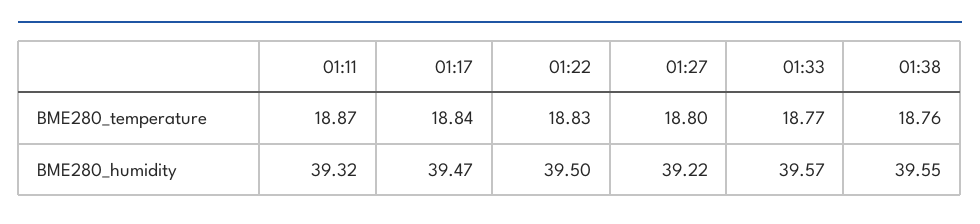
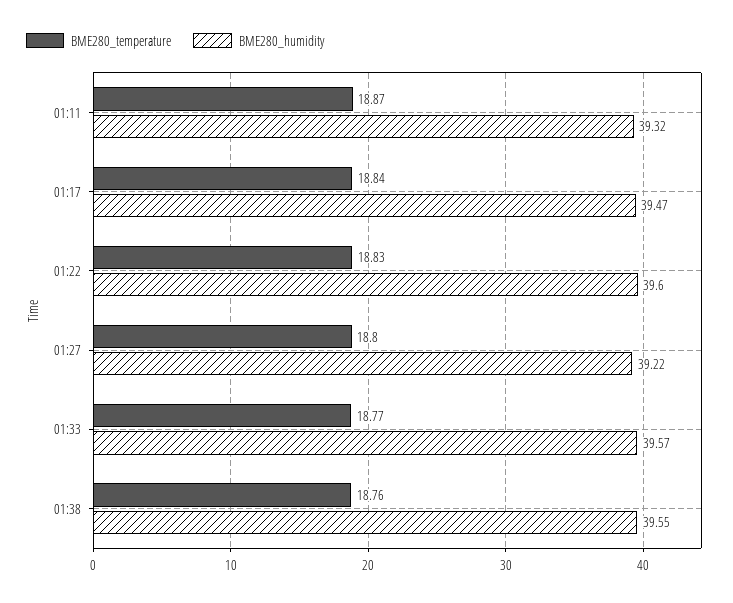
BME280_humidity, 01:22: 39.5 -> 39.6

